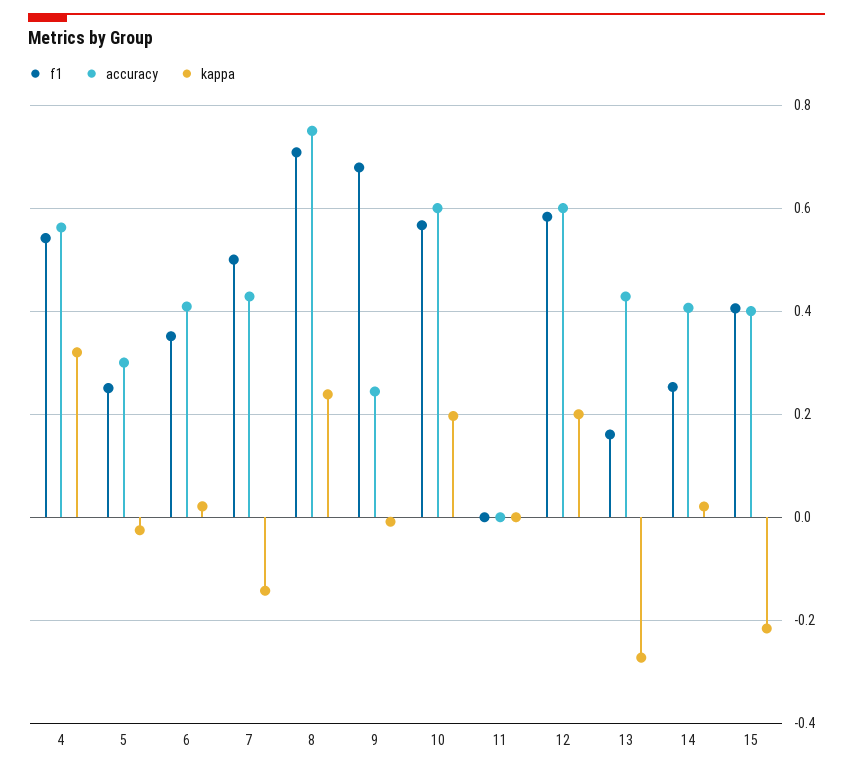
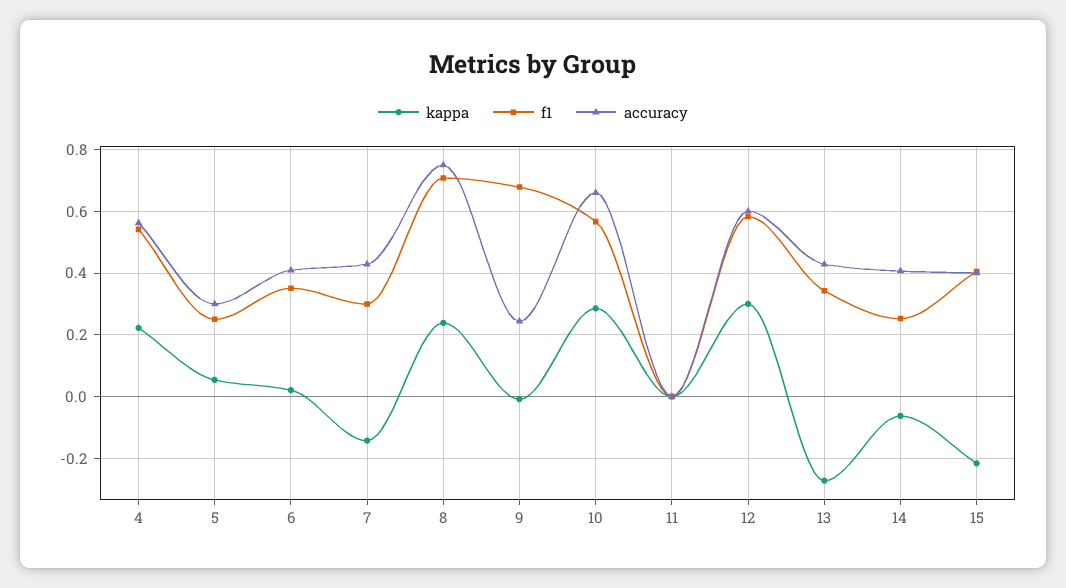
kappa, 4: 0.32 -> 0.22
kappa, 5: -0.02 -> 0.06
f1, 7: 0.5 -> 0.3
accuracy, 10: 0.6 -> 0.66
kappa, 10: 0.2 -> 0.28
kappa, 12: 0.2 -> 0.3
f1, 13: 0.16 -> 0.34
kappa, 14: 0.02 -> -0.06

